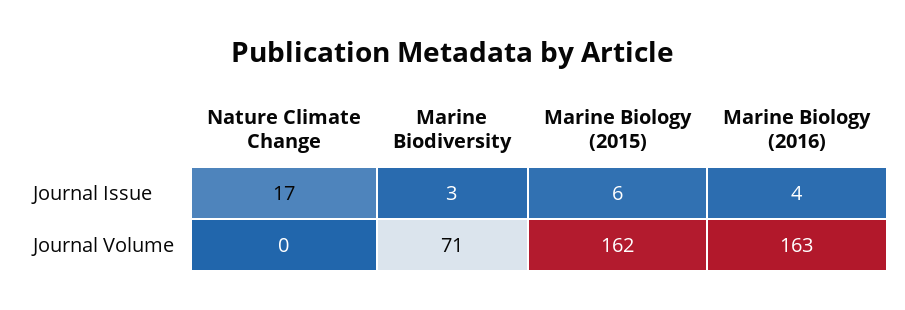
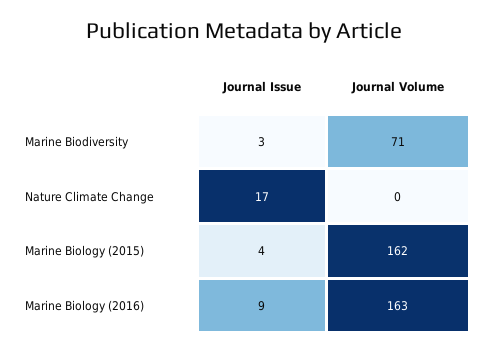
Marine Biology (2015), Journal Issue: 6 -> 4
Marine Biology (2016), Journal Issue: 4 -> 9

